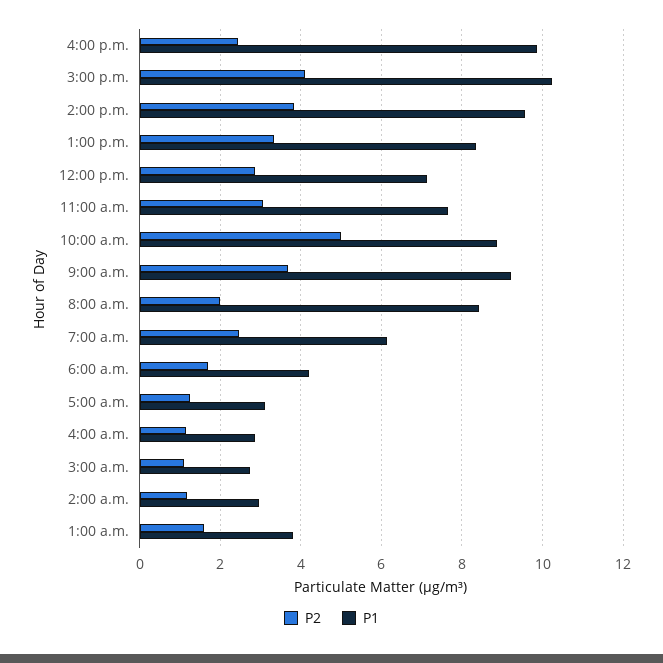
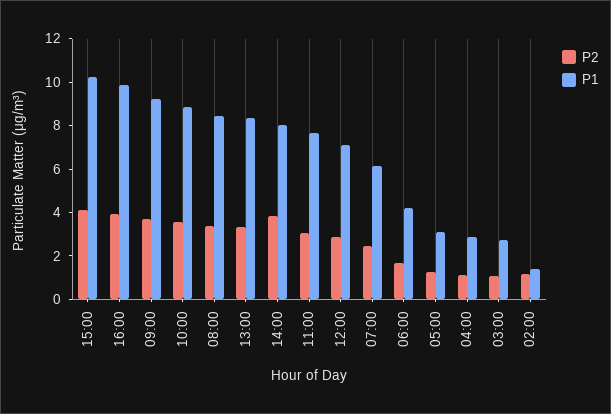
P2, 4:00 p.m.: 2.4 -> 4
P1, 2:00 p.m.: 9.6 -> 8
P2, 10:00 a.m.: 5 -> 3.5
P2, 8:00 a.m.: 2 -> 3.5
P1, 2:00 a.m.: 3 -> 1.5
P2, 1:00 a.m.: 1.6 -> none
P1, 1:00 a.m.: 3.8 -> none

